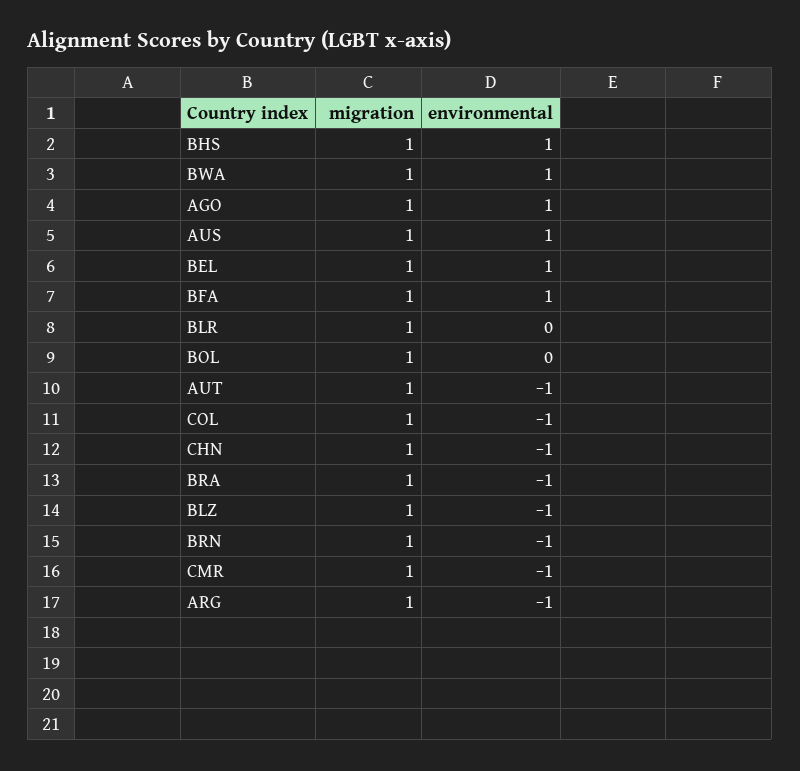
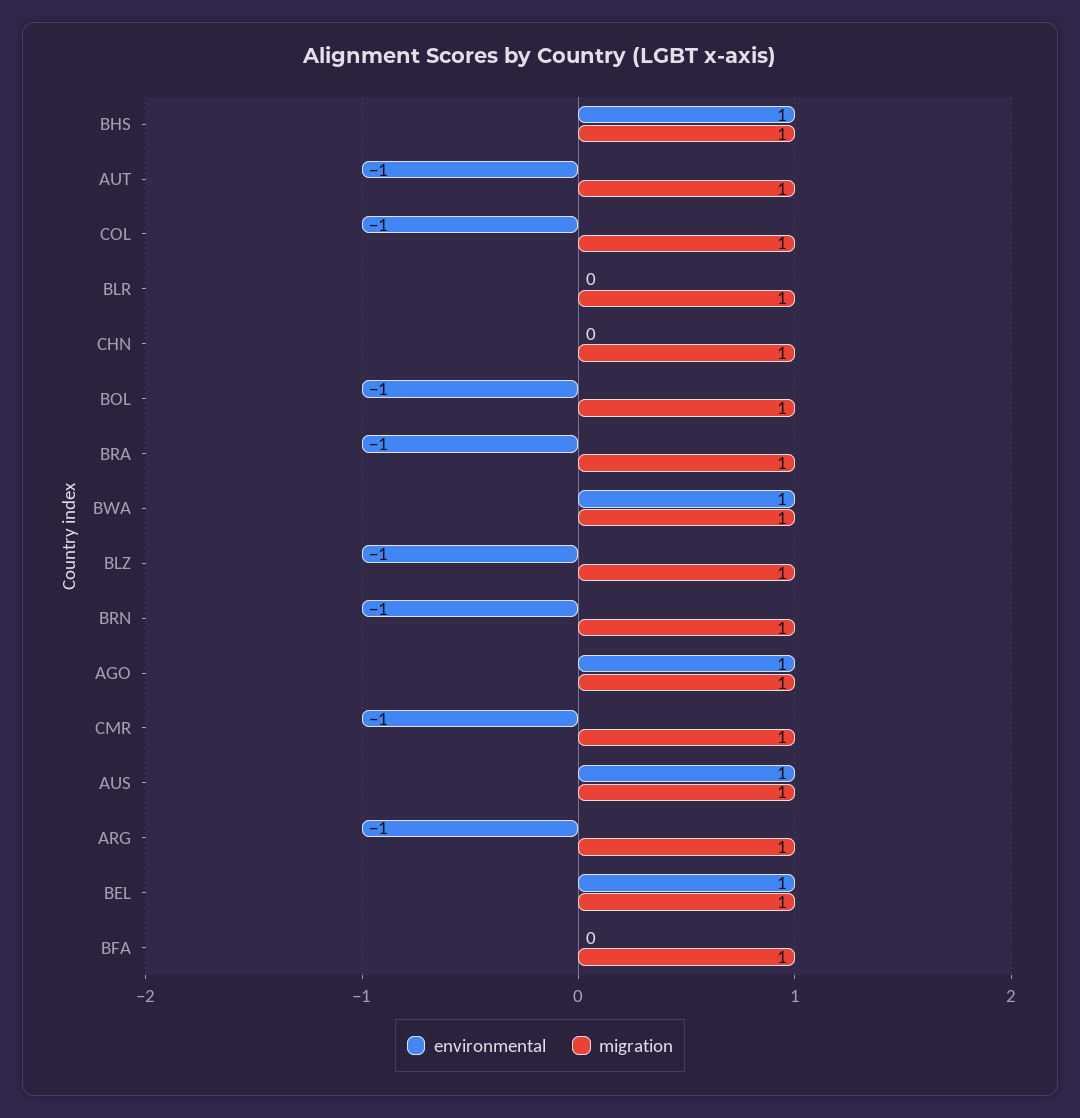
environmental, BFA: 1 -> 0
environmental, BOL: 0 -> -1
environmental, CHN: -1 -> 0

